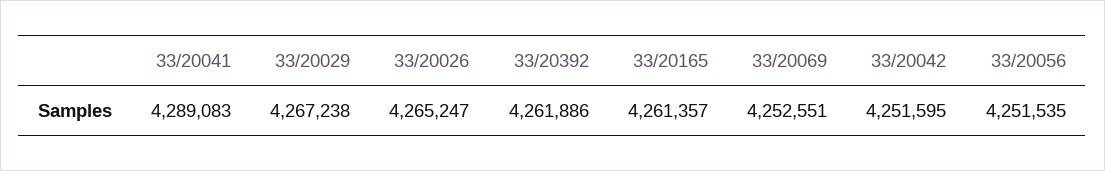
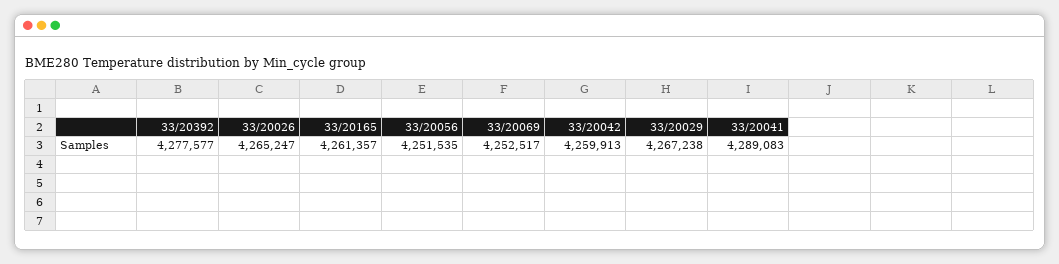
33/20392: 4261886 -> 4277577
33/20069: 4252551 -> 4252517
33/20042: 4251595 -> 4259913

